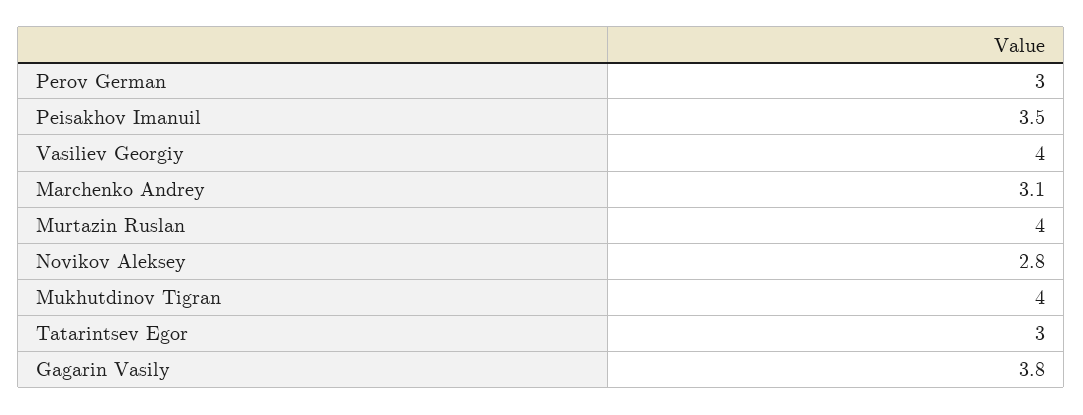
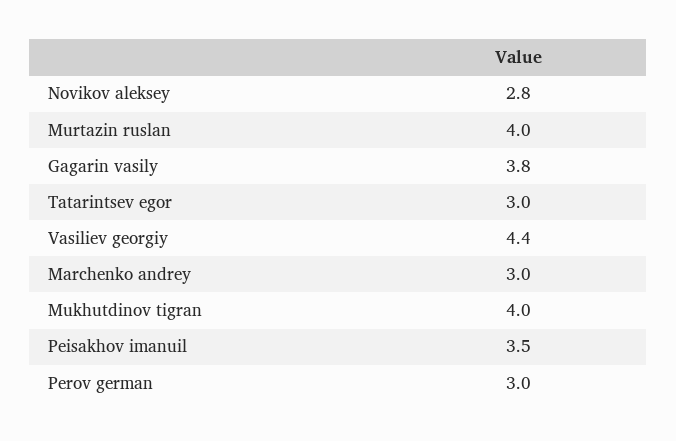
Vasiliev Georgiy: 4 -> 4.4
Marchenko Andrey: 3.1 -> 3

